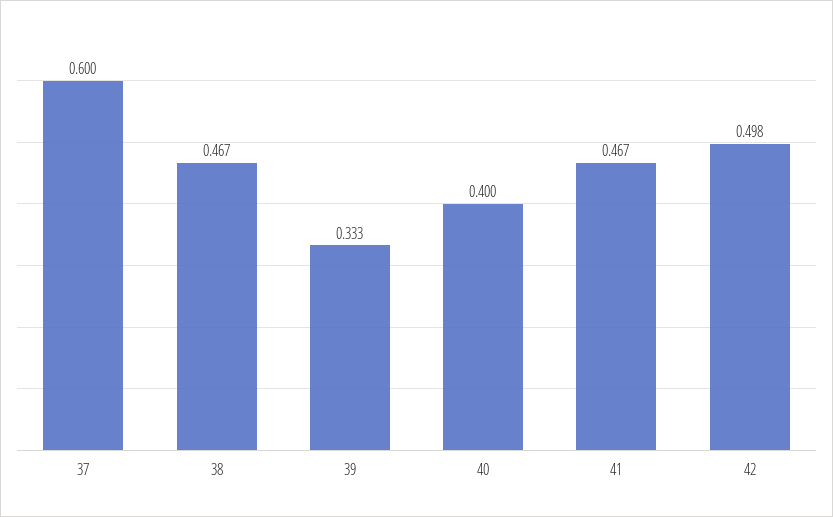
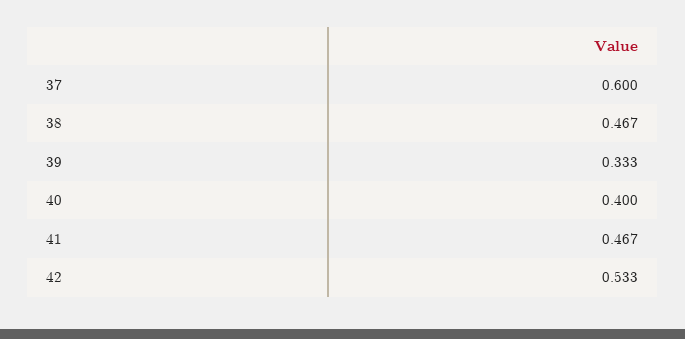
42: 0.498 -> 0.533

